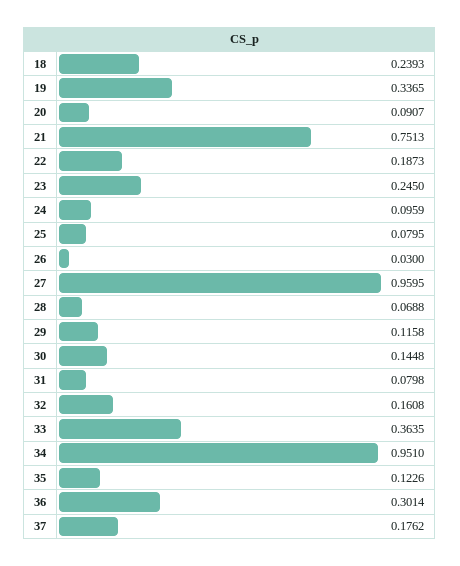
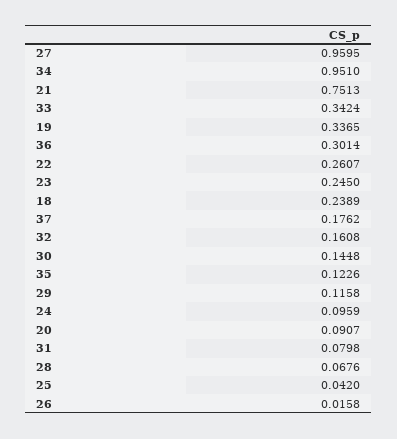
18: 0.2393 -> 0.2389
22: 0.1873 -> 0.2607
25: 0.0795 -> 0.042
26: 0.03 -> 0.0158
28: 0.0688 -> 0.0676
33: 0.3635 -> 0.3424

